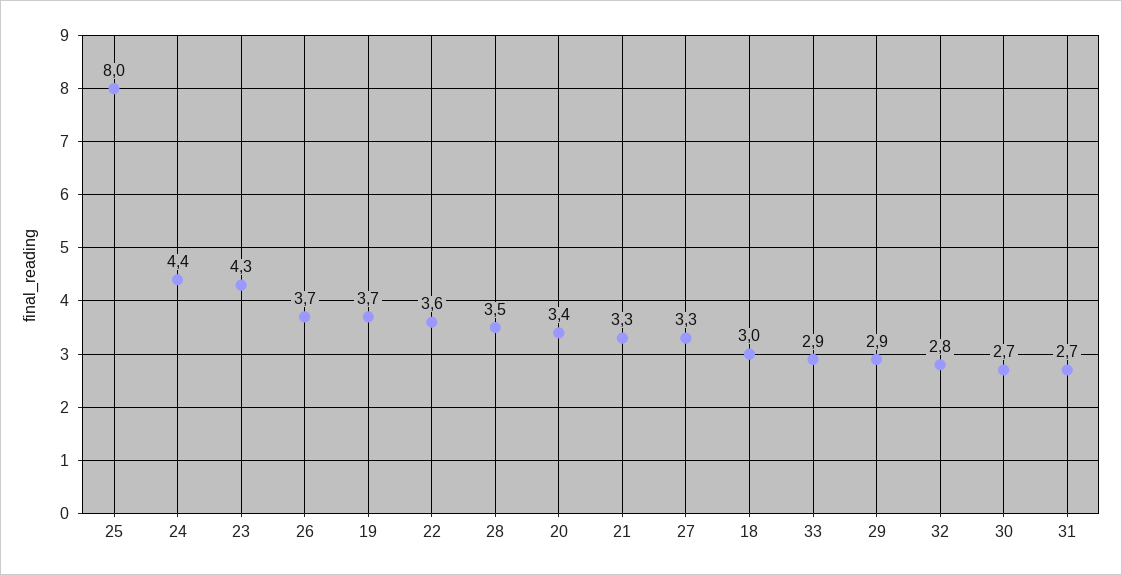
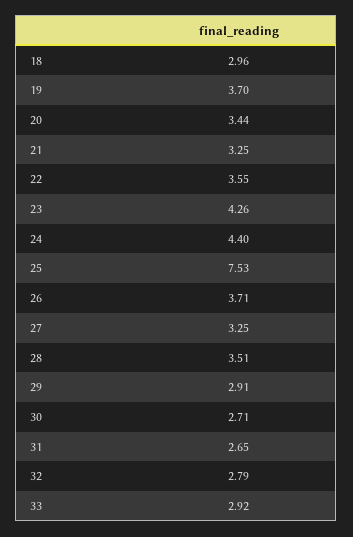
25: 8 -> 7.53

